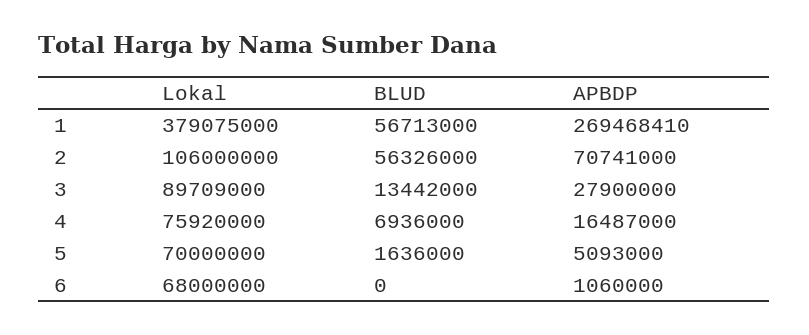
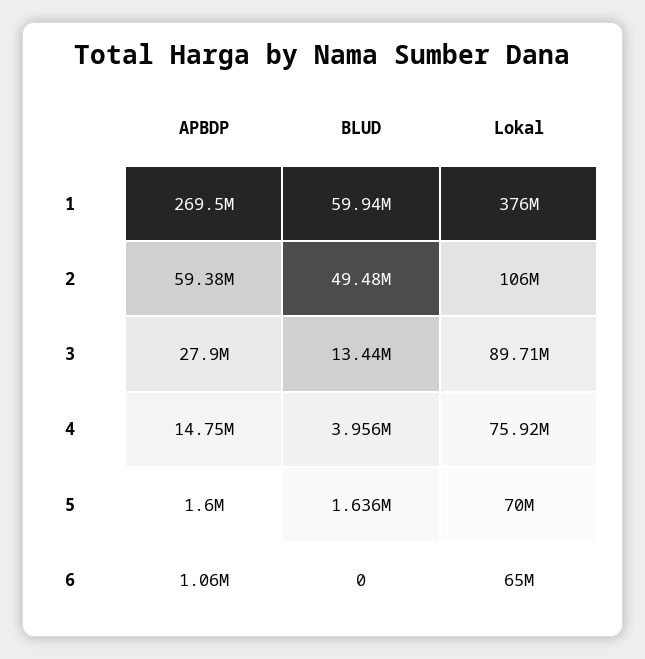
Lokal, 1: 379075000 -> 376000000
BLUD, 1: 56713000 -> 59940000
BLUD, 2: 56326000 -> 49480000
APBDP, 2: 70741000 -> 59380000
BLUD, 4: 6936000 -> 3956000
APBDP, 4: 16487000 -> 14750000
APBDP, 5: 5093000 -> 1600000
Lokal, 6: 68000000 -> 65000000

